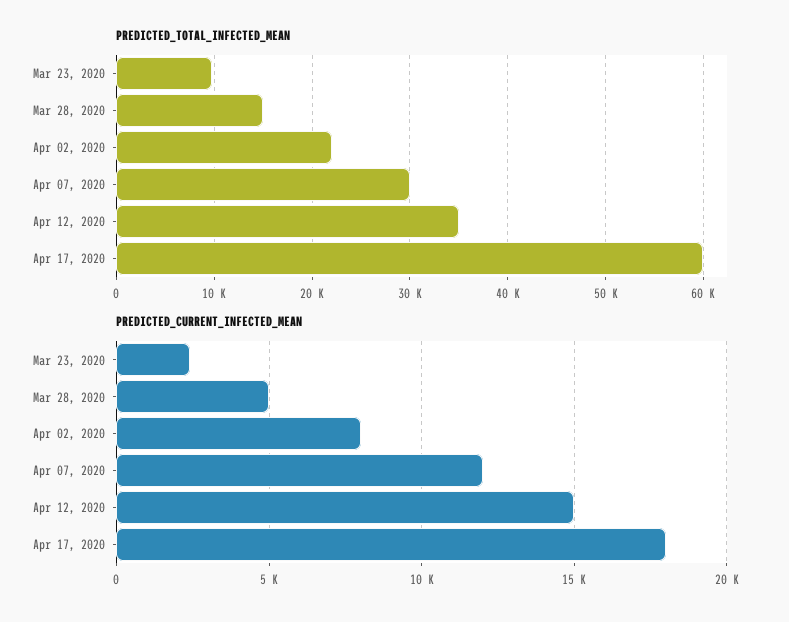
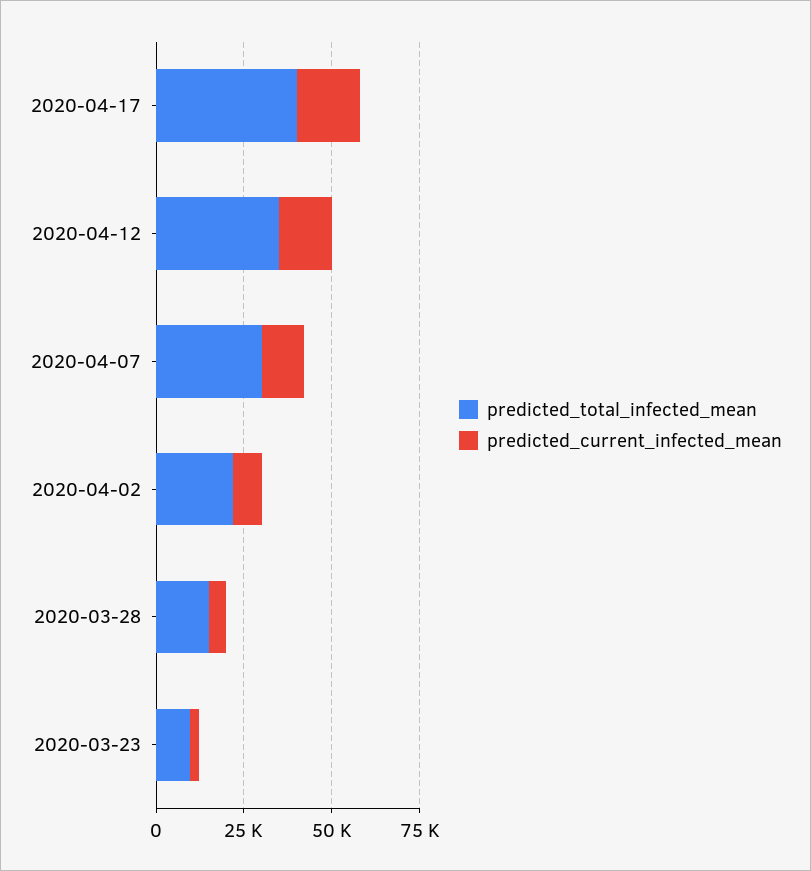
PREDICTED_TOTAL_INFECTED_MEAN, Apr 17, 2020: 60000 -> 40000

